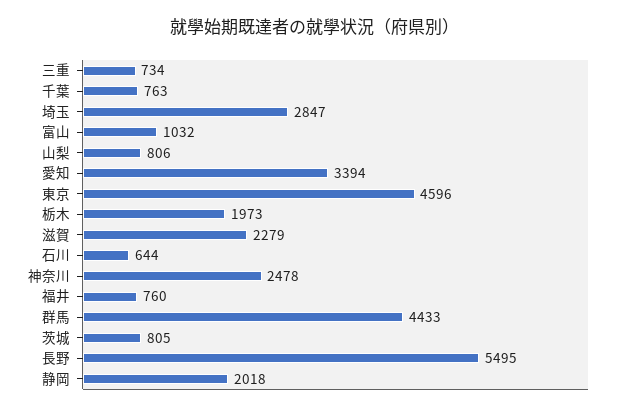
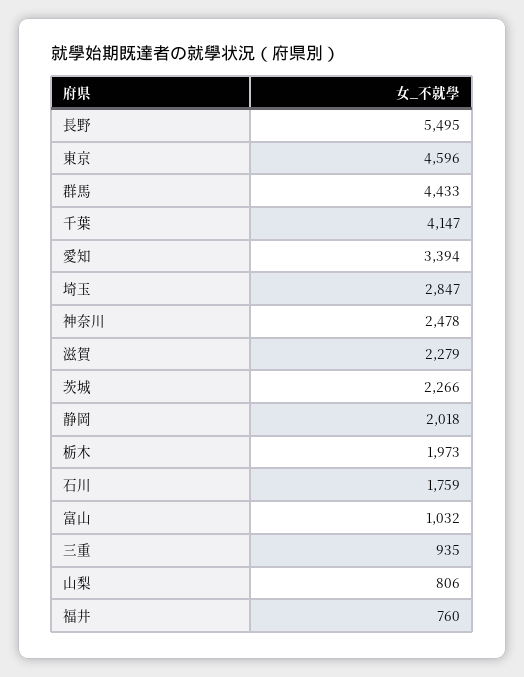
三重: 734 -> 935
千葉: 763 -> 4147
石川: 644 -> 1759
茨城: 805 -> 2266

